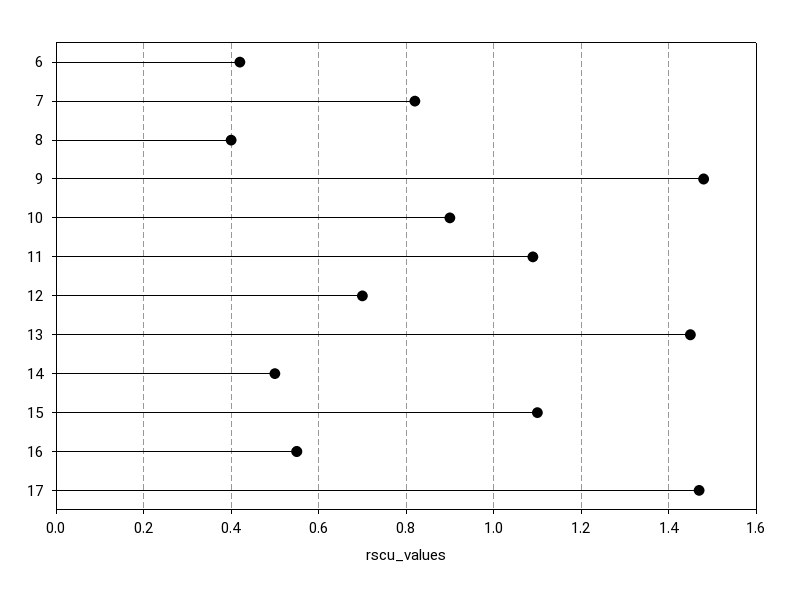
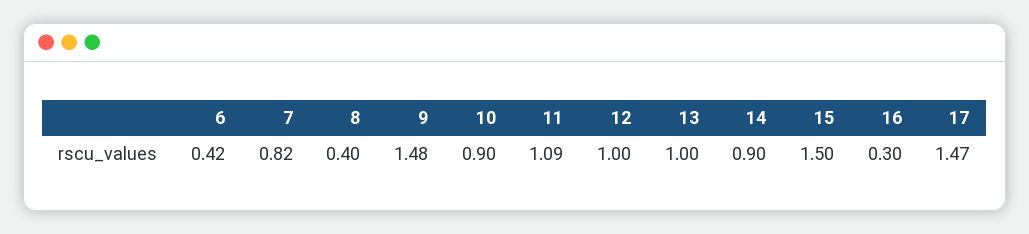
12: 0.7 -> 1
13: 1.45 -> 1
14: 0.5 -> 0.9
15: 1.1 -> 1.5
16: 0.55 -> 0.3

